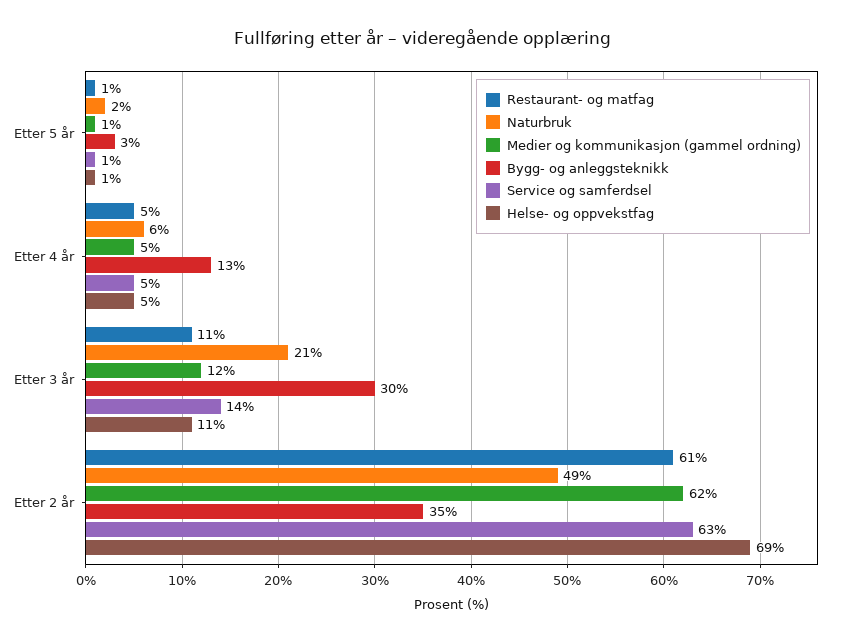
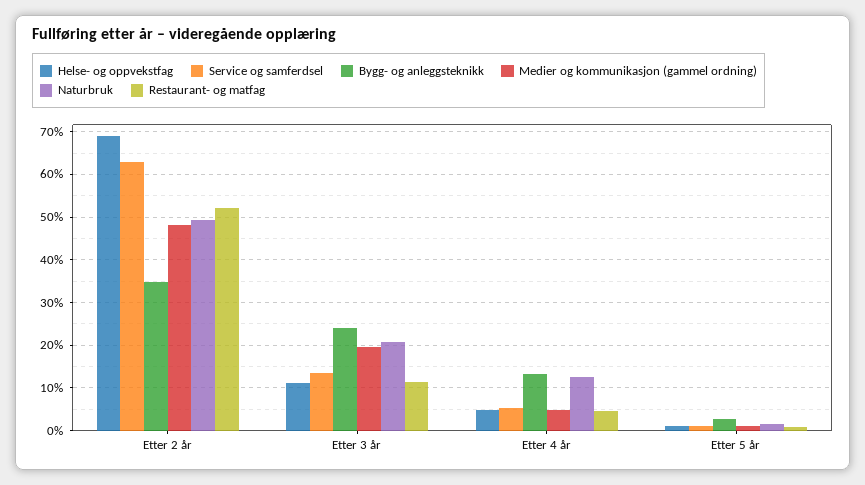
Naturbruk, Etter 4 år: 6 -> 12
Medier og kommunikasjon (gammel ordning), Etter 3 år: 12 -> 20
Bygg- og anleggsteknikk, Etter 3 år: 30 -> 24
Restaurant- og matfag, Etter 2 år: 61 -> 52
Medier og kommunikasjon (gammel ordning), Etter 2 år: 62 -> 48

